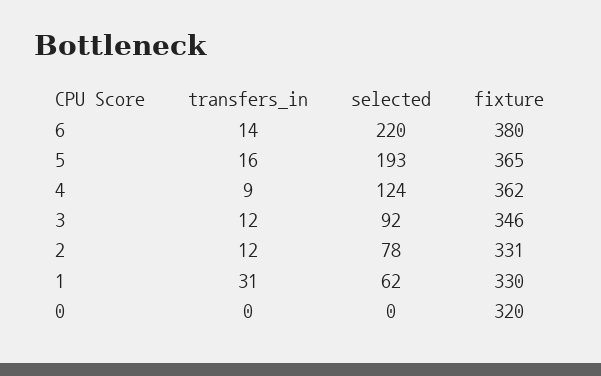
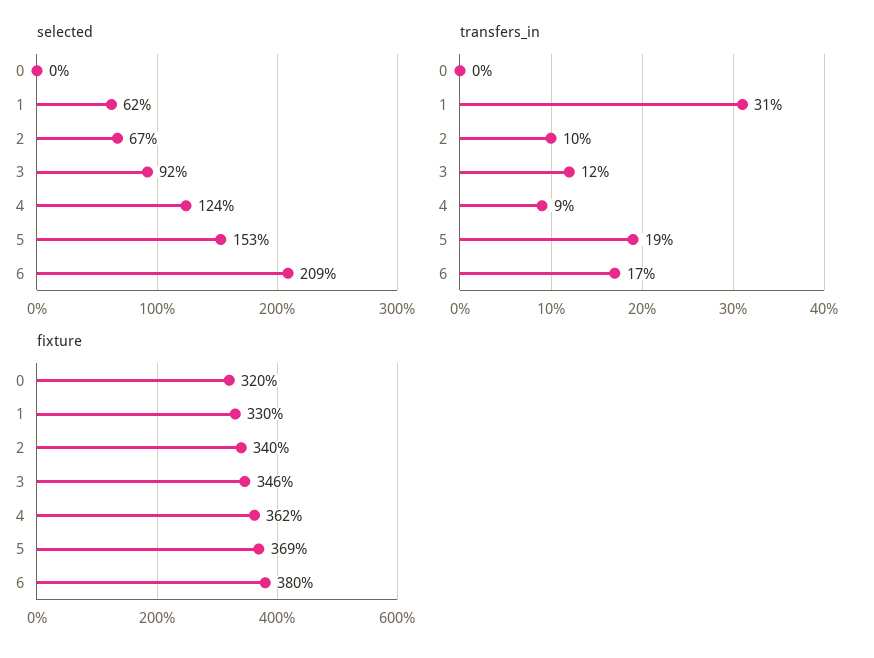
transfers_in, 6: 14 -> 17
selected, 6: 220 -> 209
transfers_in, 5: 16 -> 19
selected, 5: 193 -> 153
fixture, 5: 365 -> 369
transfers_in, 2: 12 -> 10
selected, 2: 78 -> 67
fixture, 2: 331 -> 340

